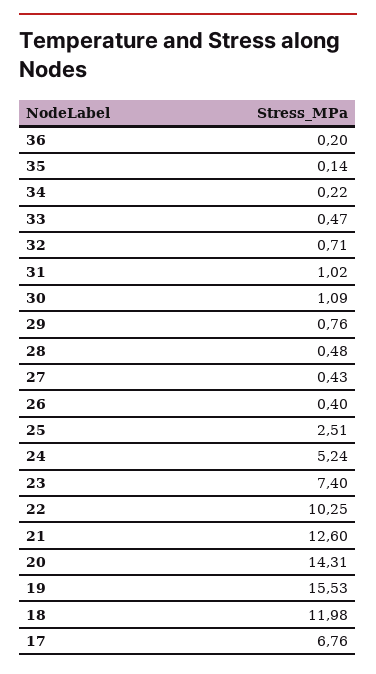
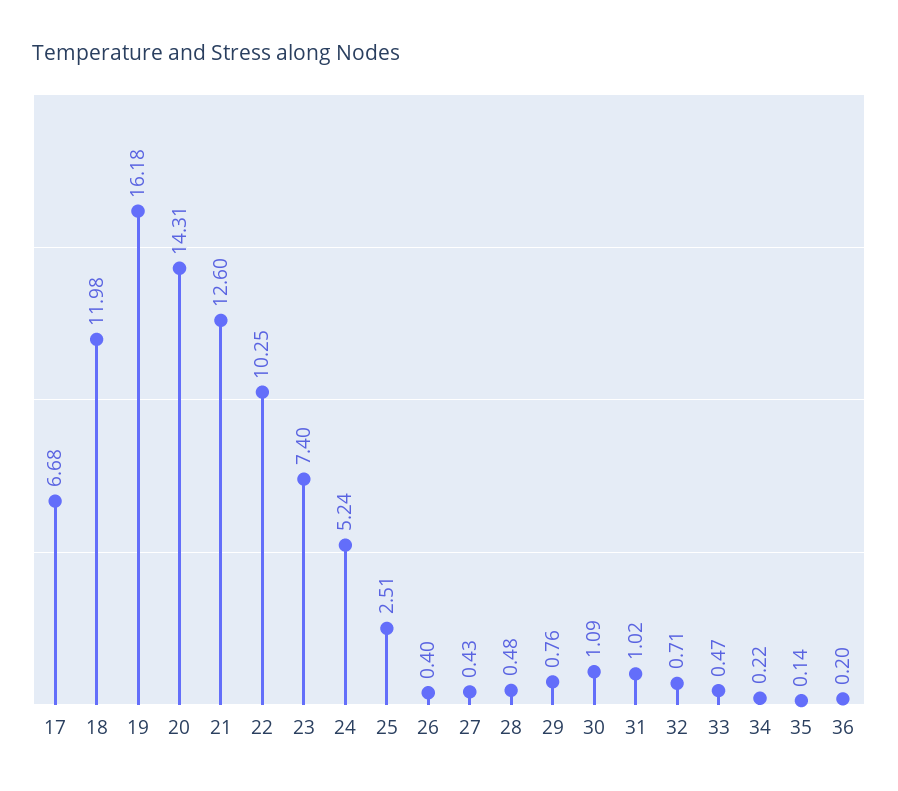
19: 15.53 -> 16.18
17: 6.76 -> 6.68

